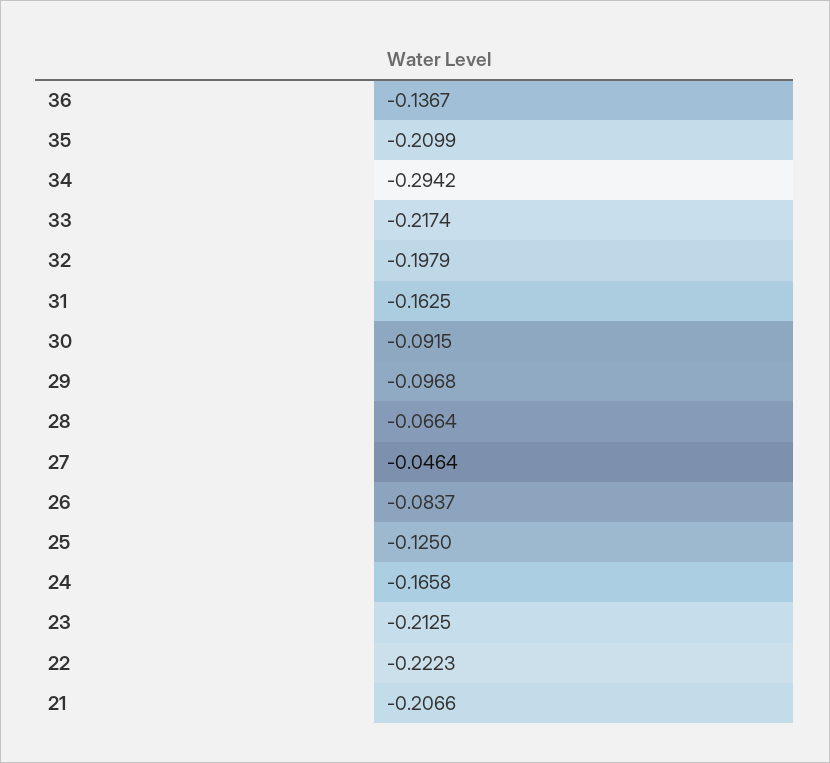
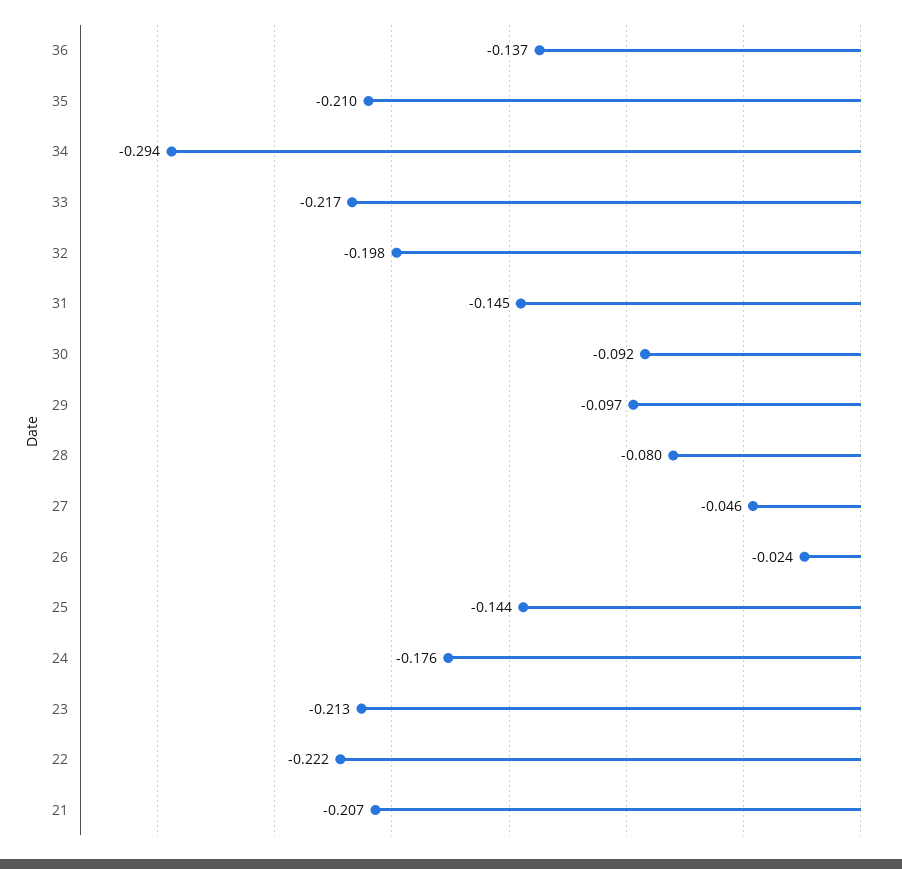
31: -0.1625 -> -0.145
28: -0.0664 -> -0.08
26: -0.0837 -> -0.024
25: -0.125 -> -0.144
24: -0.1658 -> -0.176

